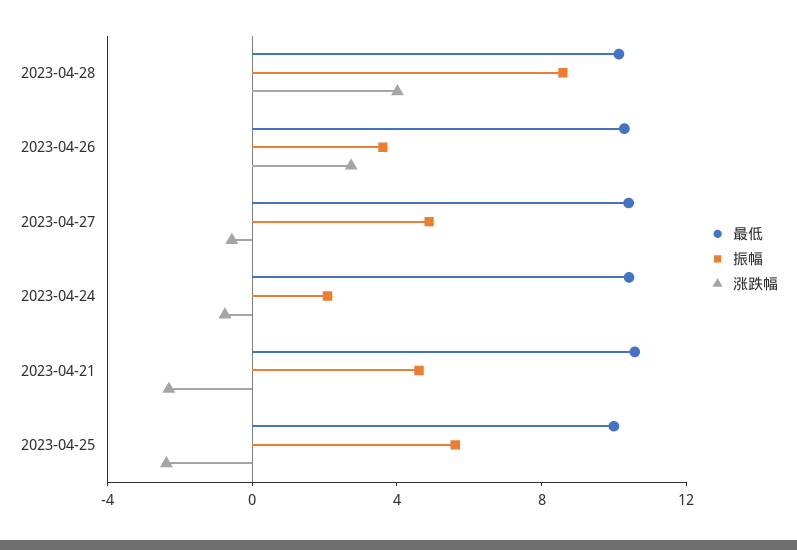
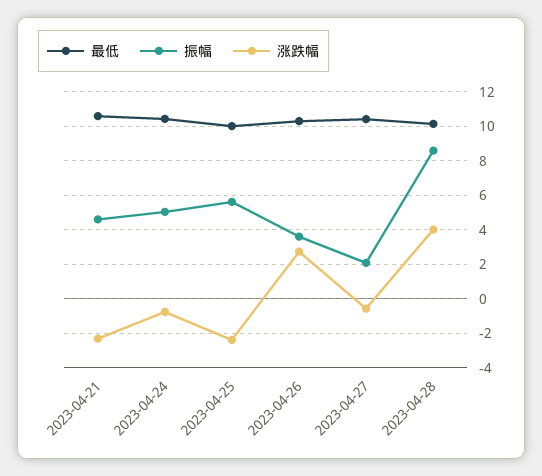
振幅, 2023-04-27: 5 -> 2
振幅, 2023-04-24: 2 -> 5

